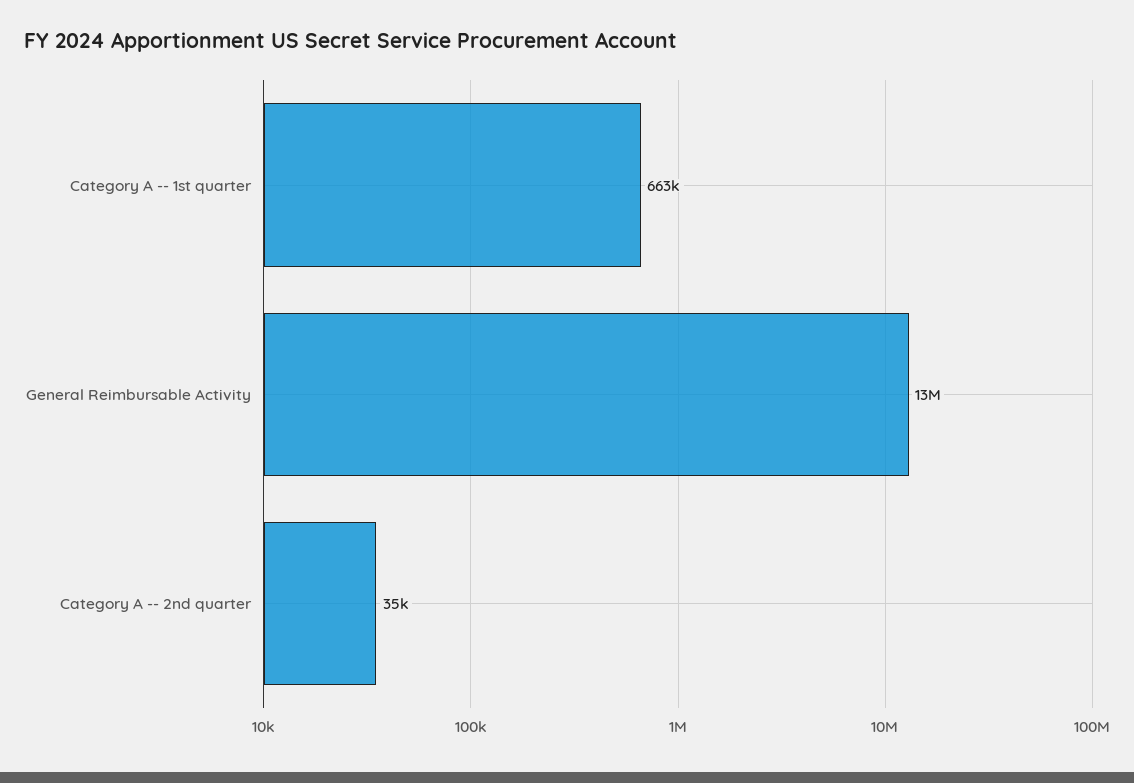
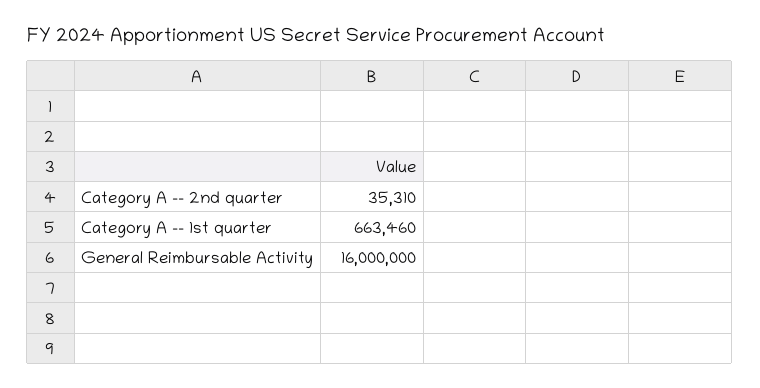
General Reimbursable Activity: 13000000 -> 16000000

